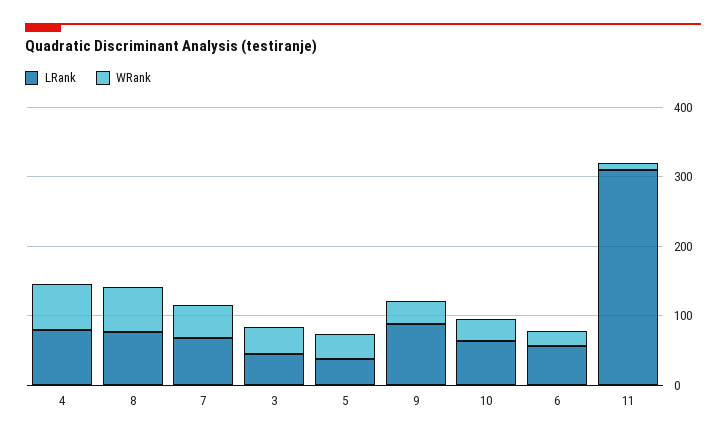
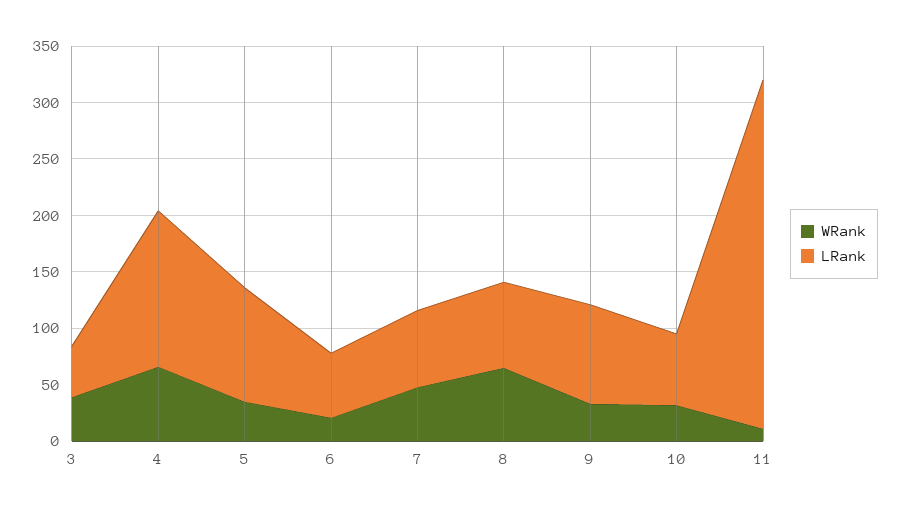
LRank, 4: 80 -> 140
LRank, 5: 40 -> 100

